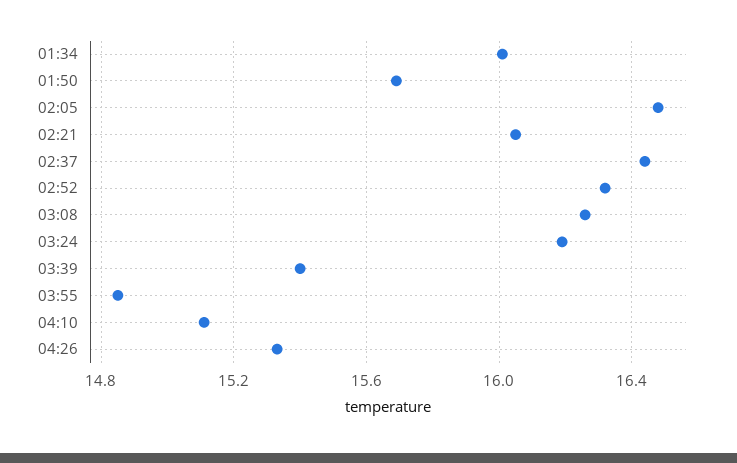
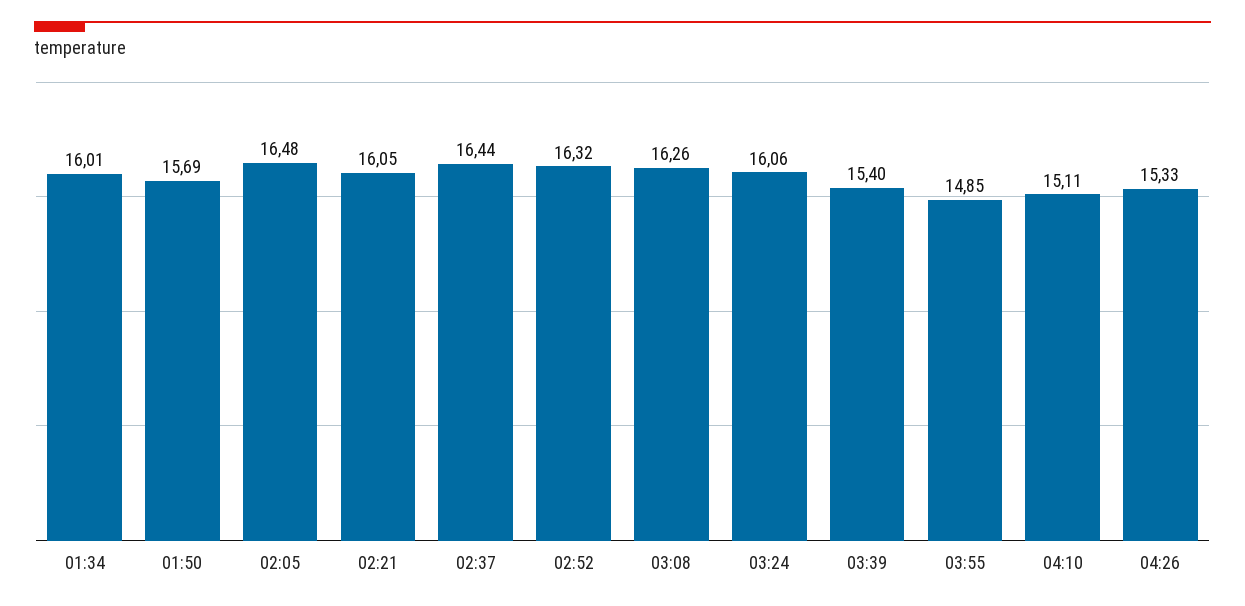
03:24: 16.2 -> 16.06

